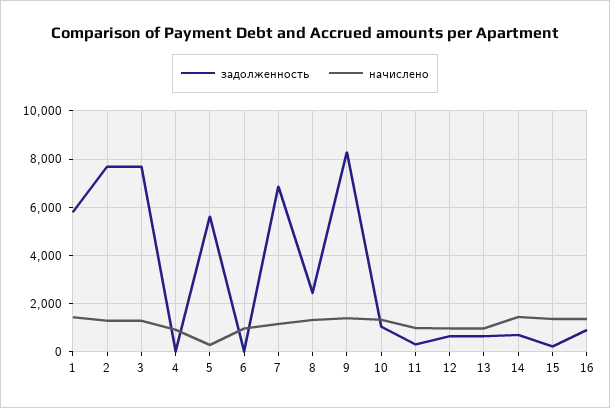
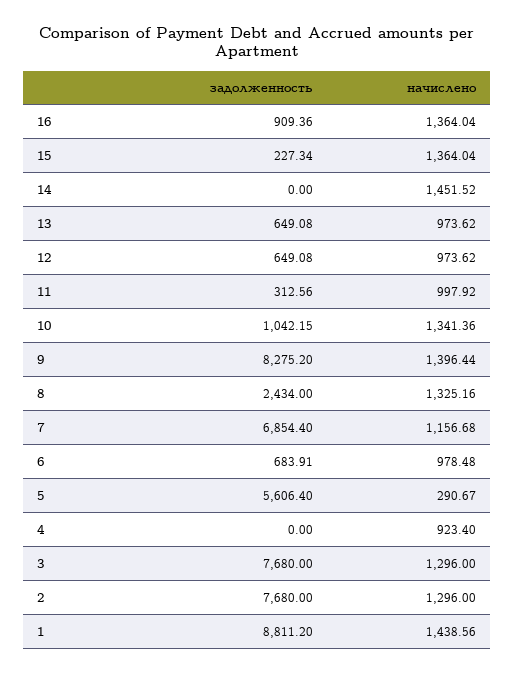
задолженность, 1: 5750 -> 8811.2
задолженность, 6: 0 -> 683.91
задолженность, 14: 750 -> 0

